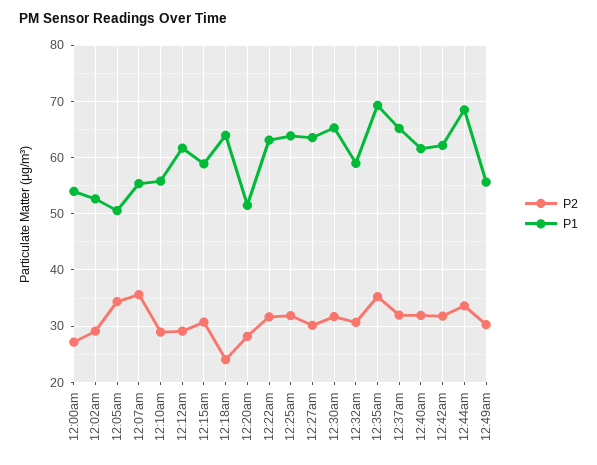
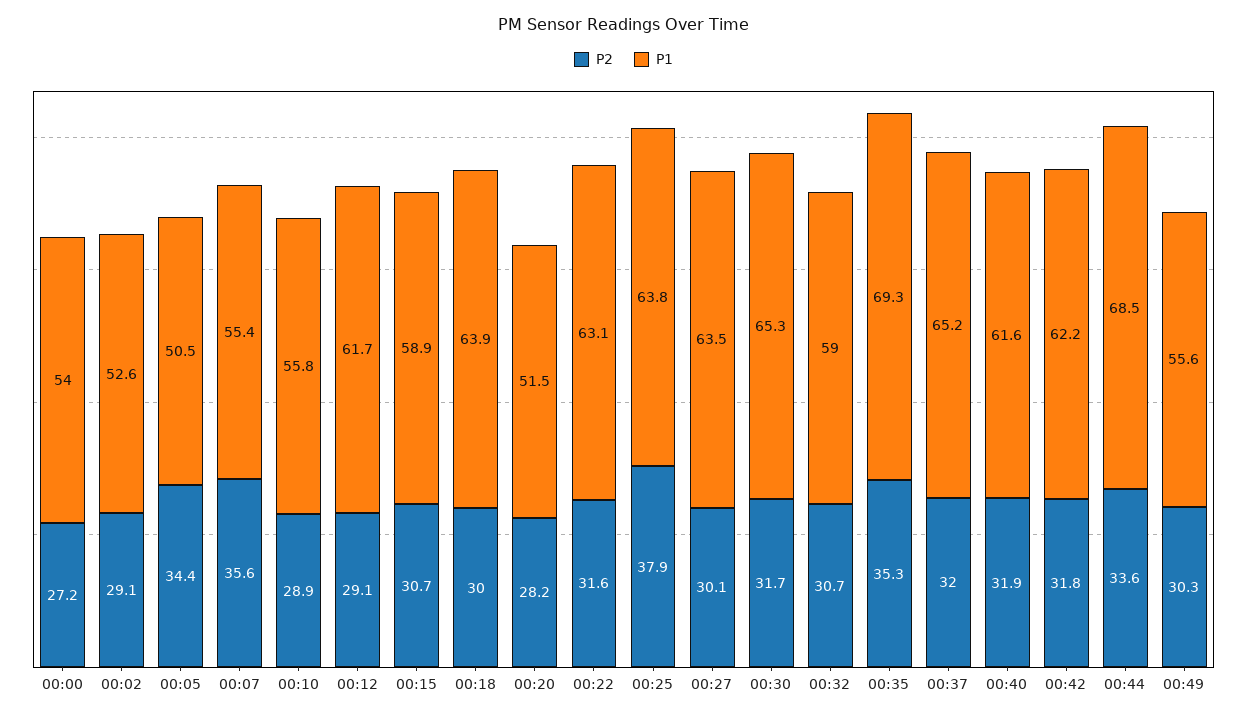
P2, 12:18am: 24 -> 30
P2, 12:25am: 32 -> 37.9

